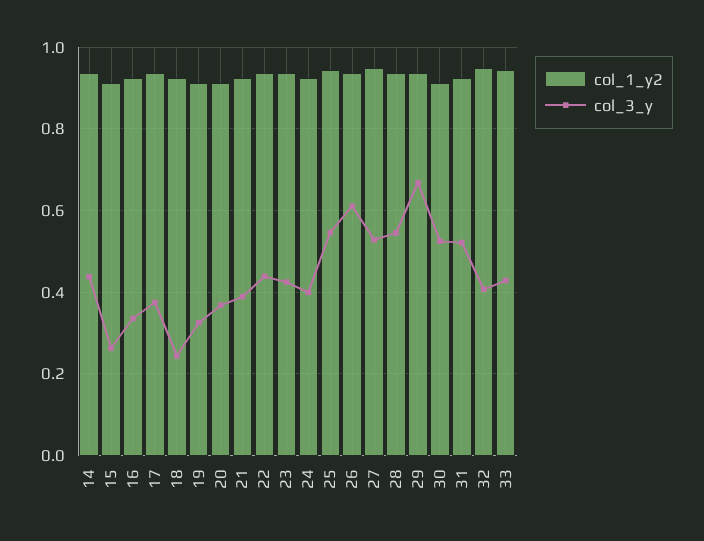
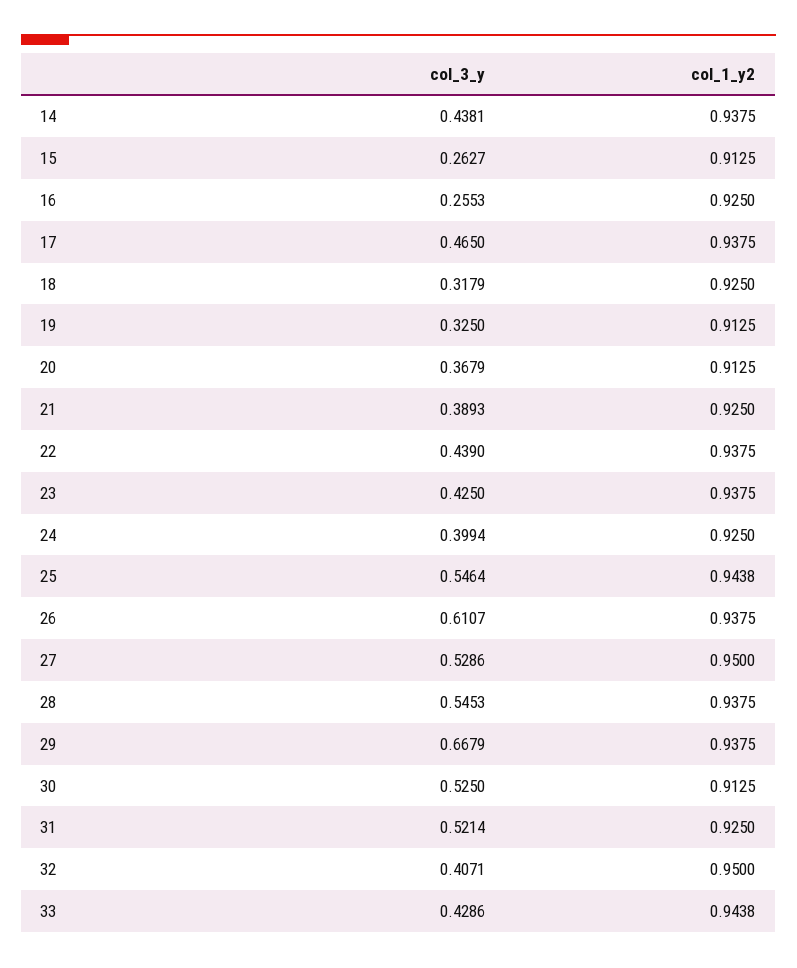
col_3_y, 16: 0.34 -> 0.2553
col_3_y, 17: 0.38 -> 0.465
col_3_y, 18: 0.24 -> 0.3179

